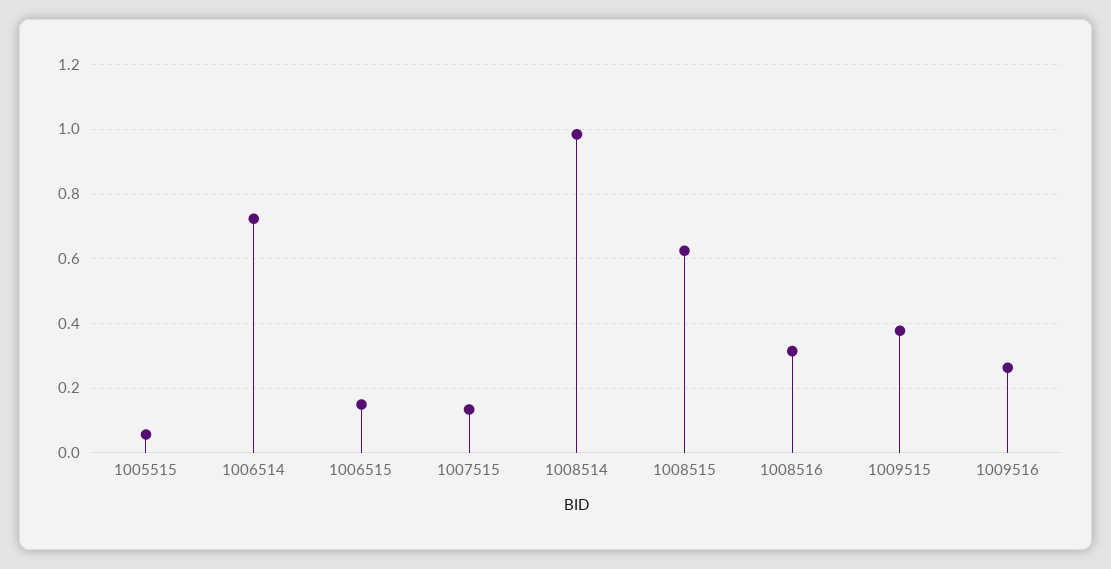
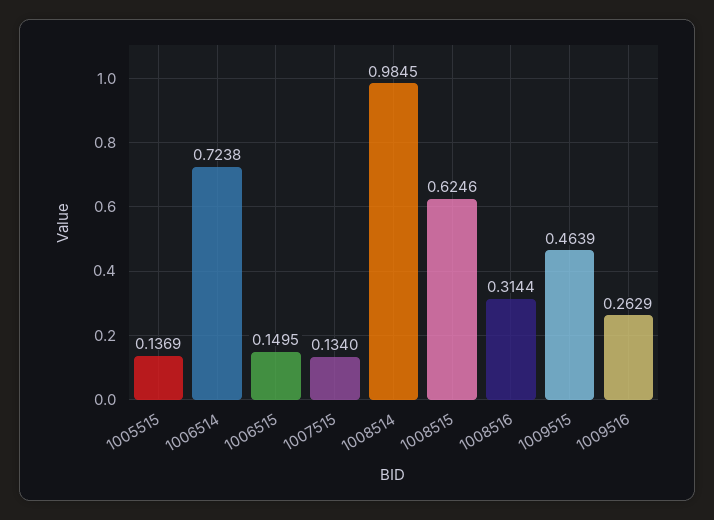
1005515: 0.06 -> 0.1369
1009515: 0.38 -> 0.4639

